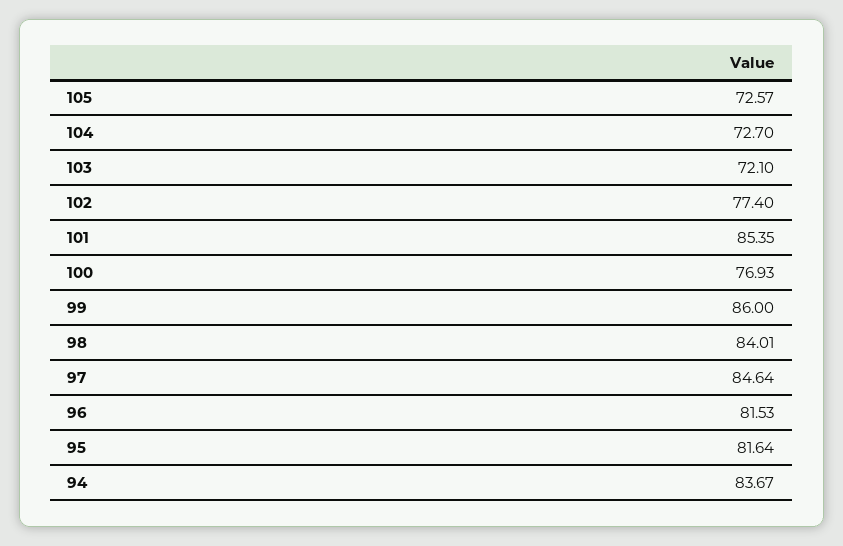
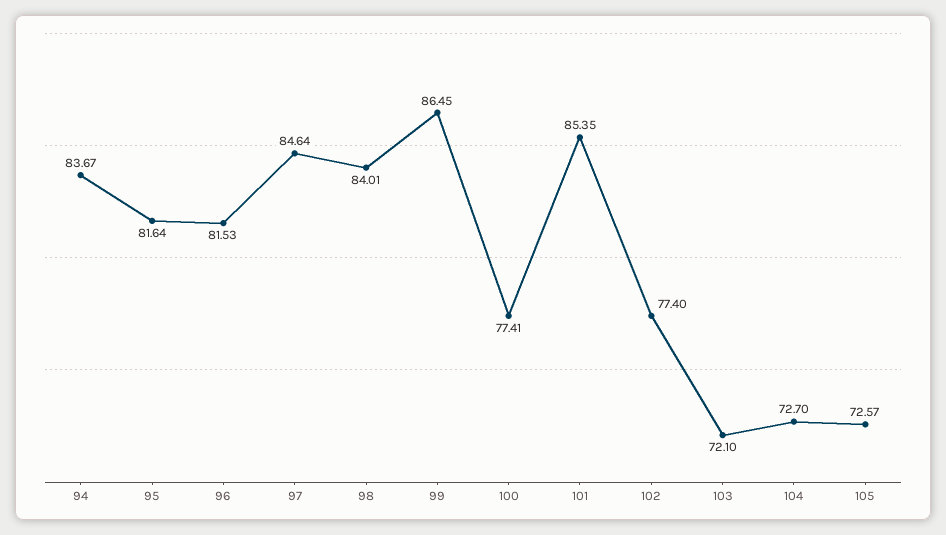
100: 76.93 -> 77.41
99: 86 -> 86.45

